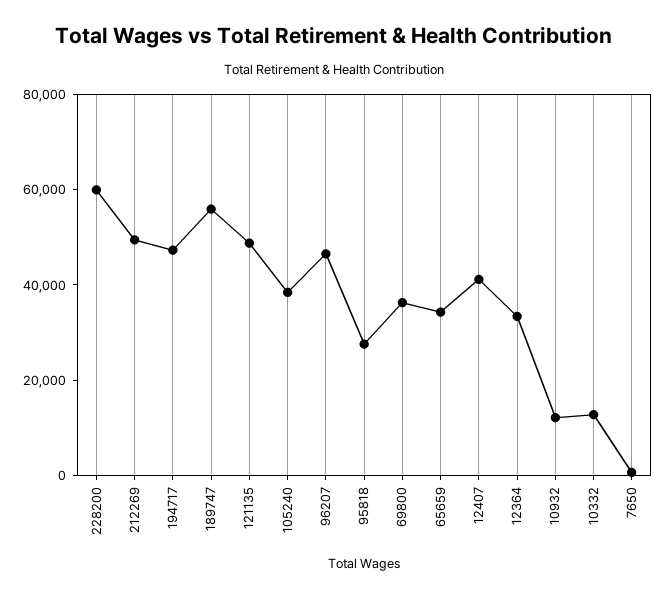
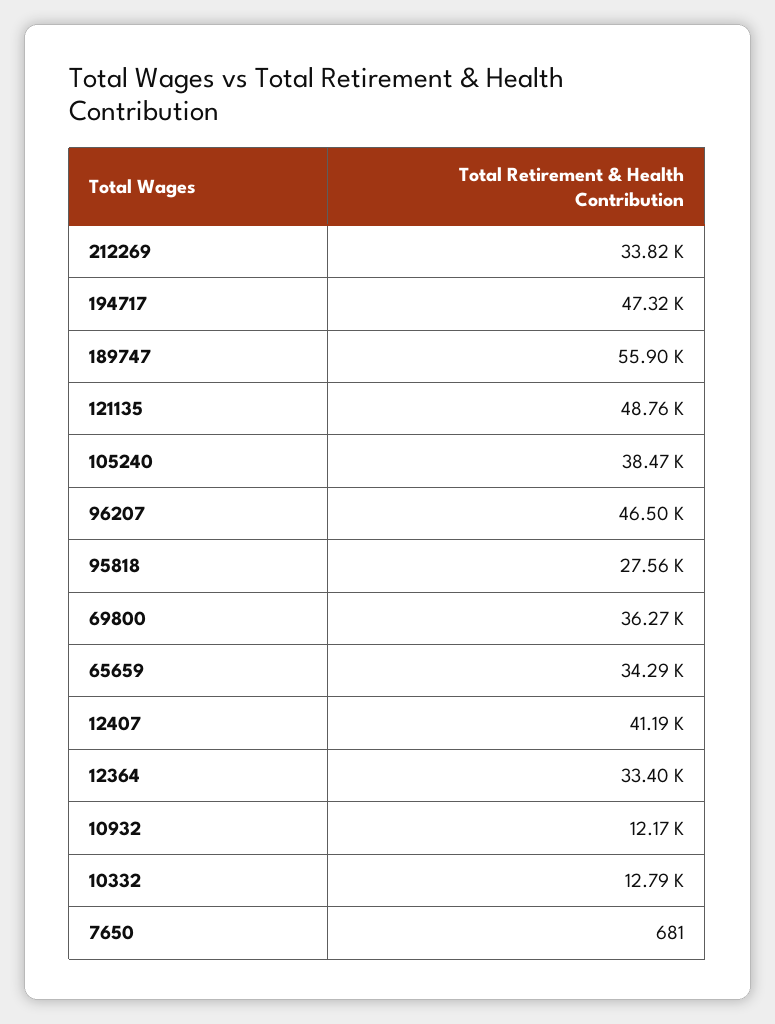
228200: 60000 -> none
212269: 50000 -> 33820

